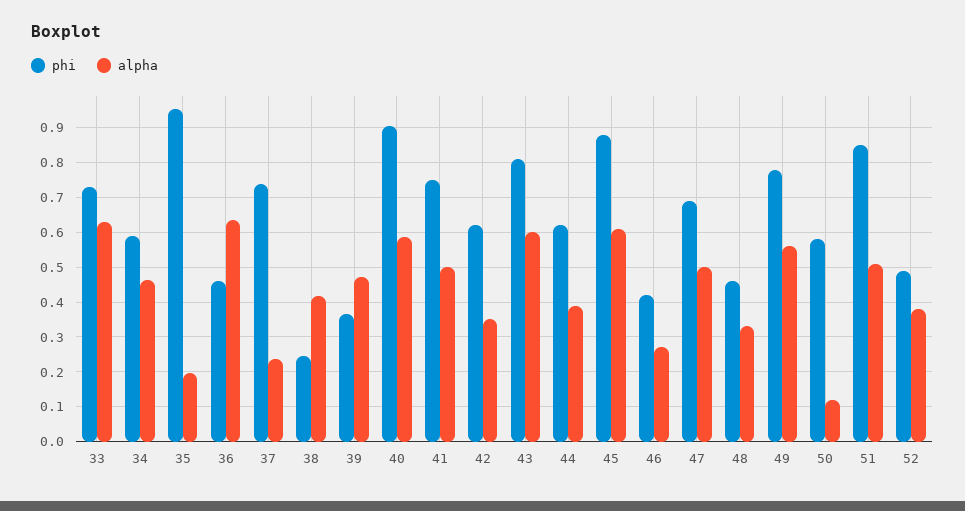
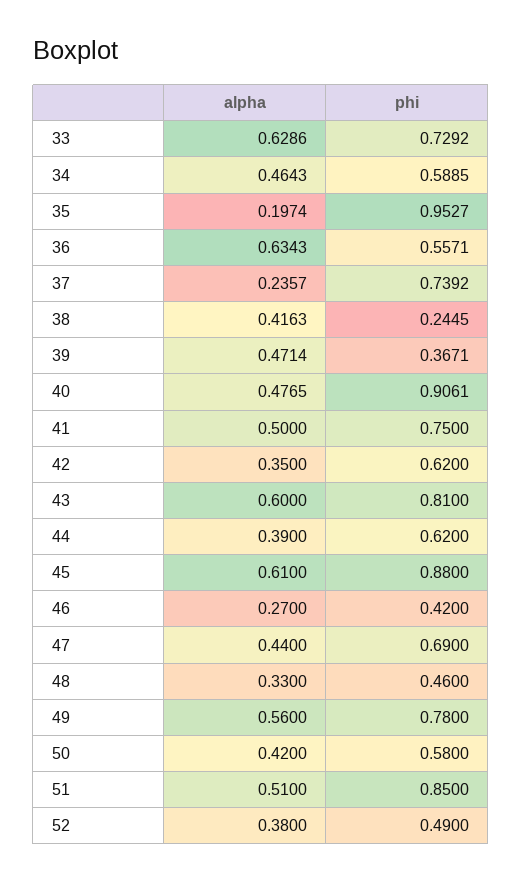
phi, 36: 0.46 -> 0.5571
alpha, 40: 0.58 -> 0.4765
alpha, 47: 0.5 -> 0.44
alpha, 50: 0.12 -> 0.42

